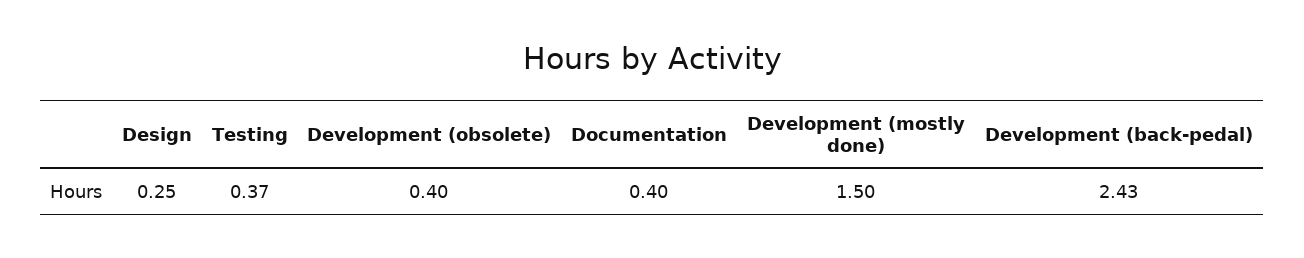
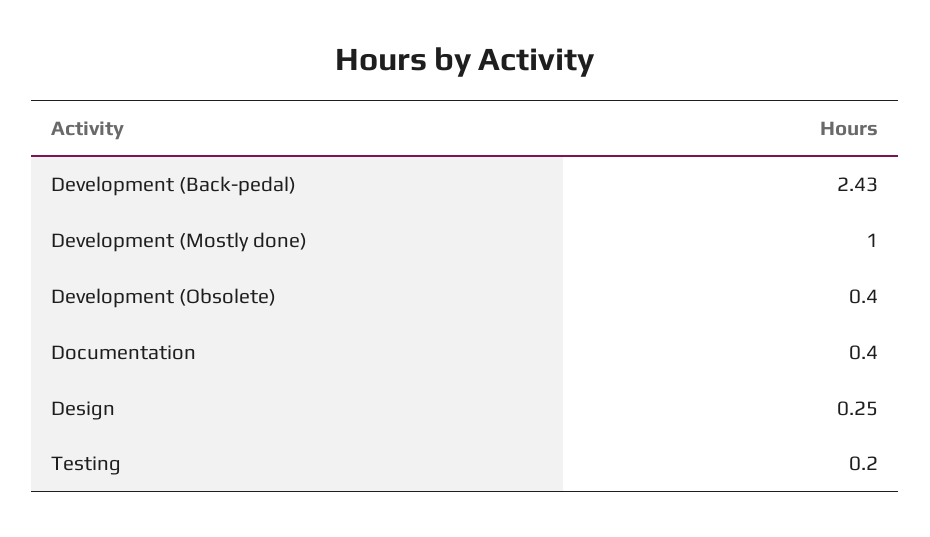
Testing: 0.37 -> 0.2
Development (mostly done): 1.5 -> 1

